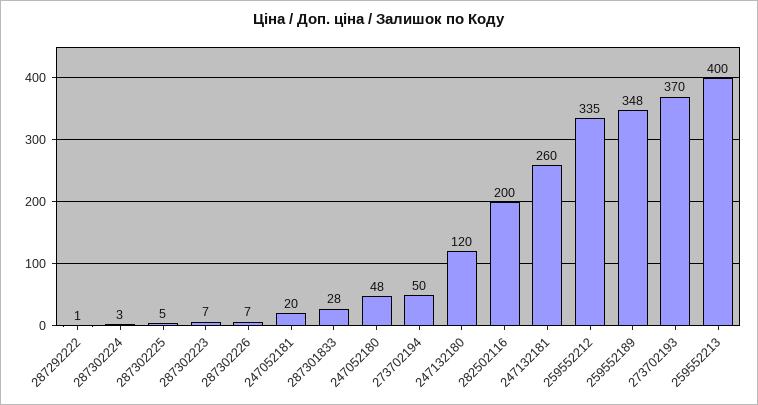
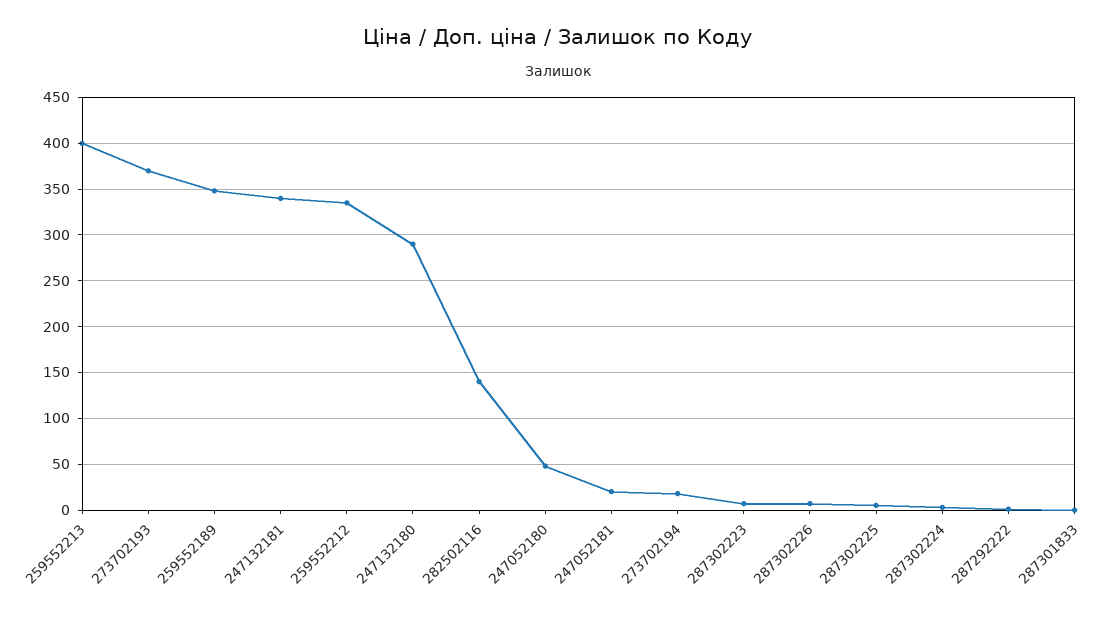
287301833: 28 -> 0
273702194: 50 -> 20
247132180: 120 -> 290
282502116: 200 -> 140
247132181: 260 -> 340

